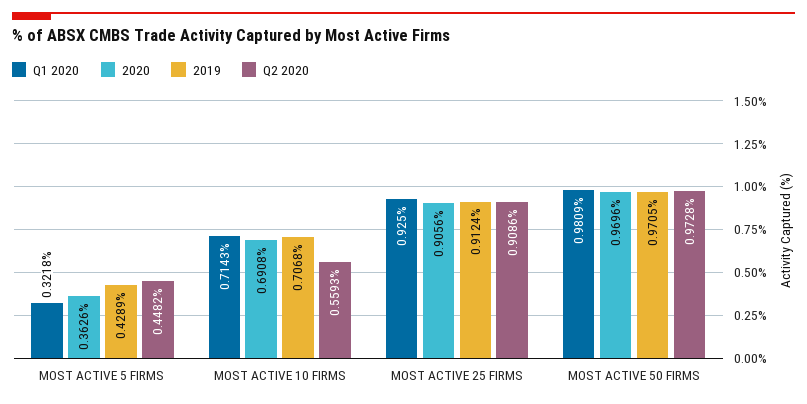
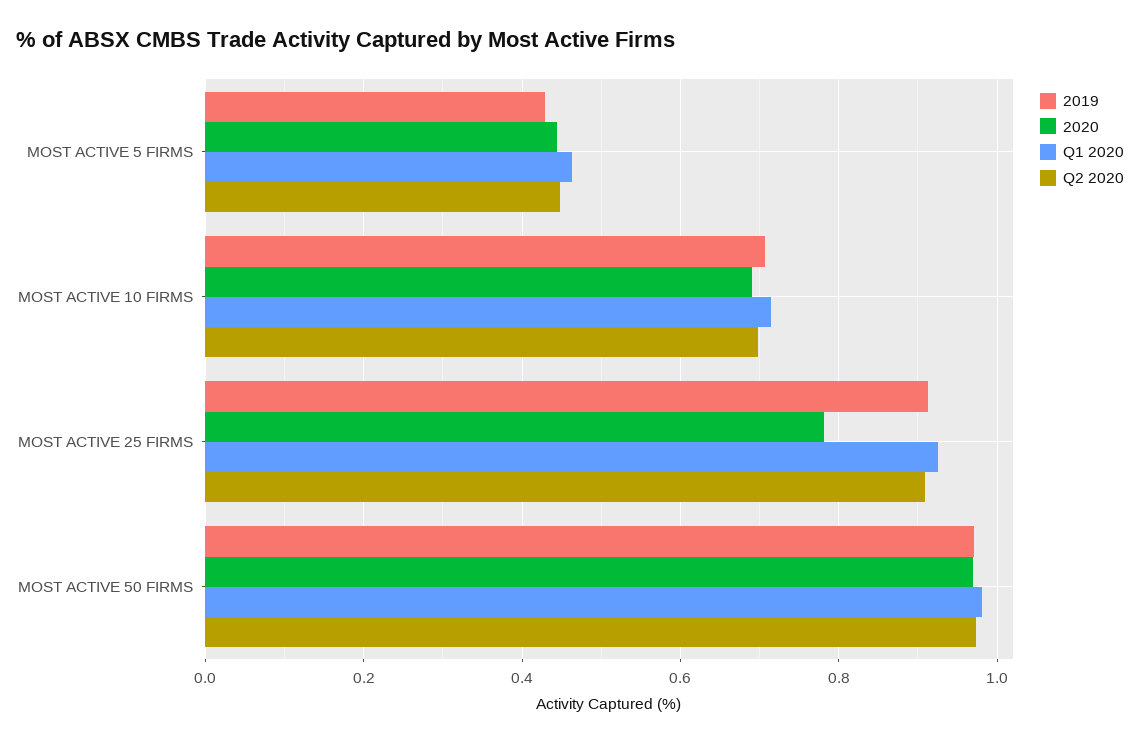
Q1 2020, MOST ACTIVE 5 FIRMS: 0.3218 -> 0.46
2020, MOST ACTIVE 5 FIRMS: 0.3626 -> 0.44
Q2 2020, MOST ACTIVE 10 FIRMS: 0.5593 -> 0.7
2020, MOST ACTIVE 25 FIRMS: 0.9056 -> 0.78

